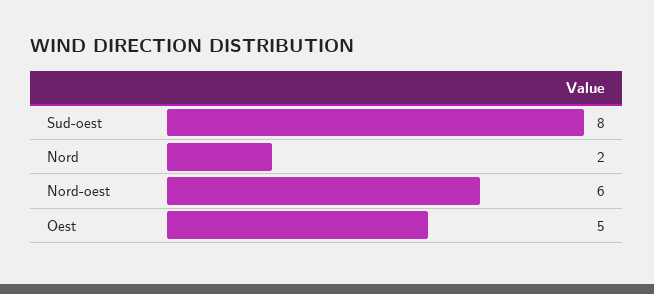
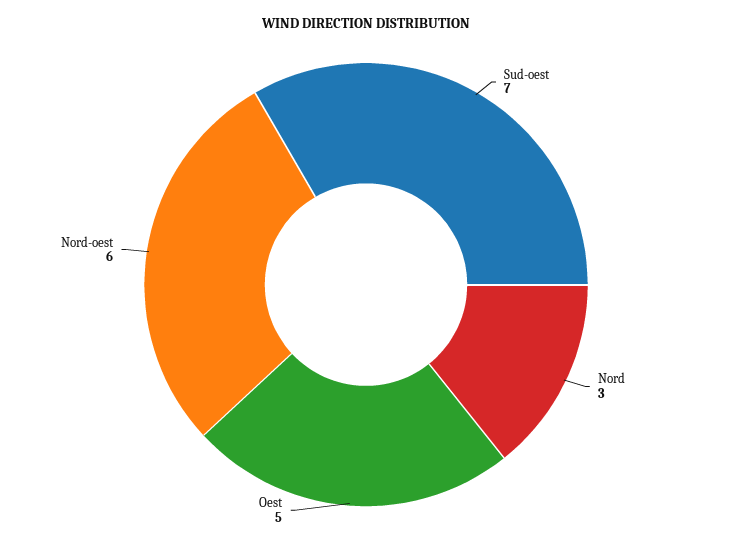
Sud-oest: 8 -> 7
Nord: 2 -> 3

